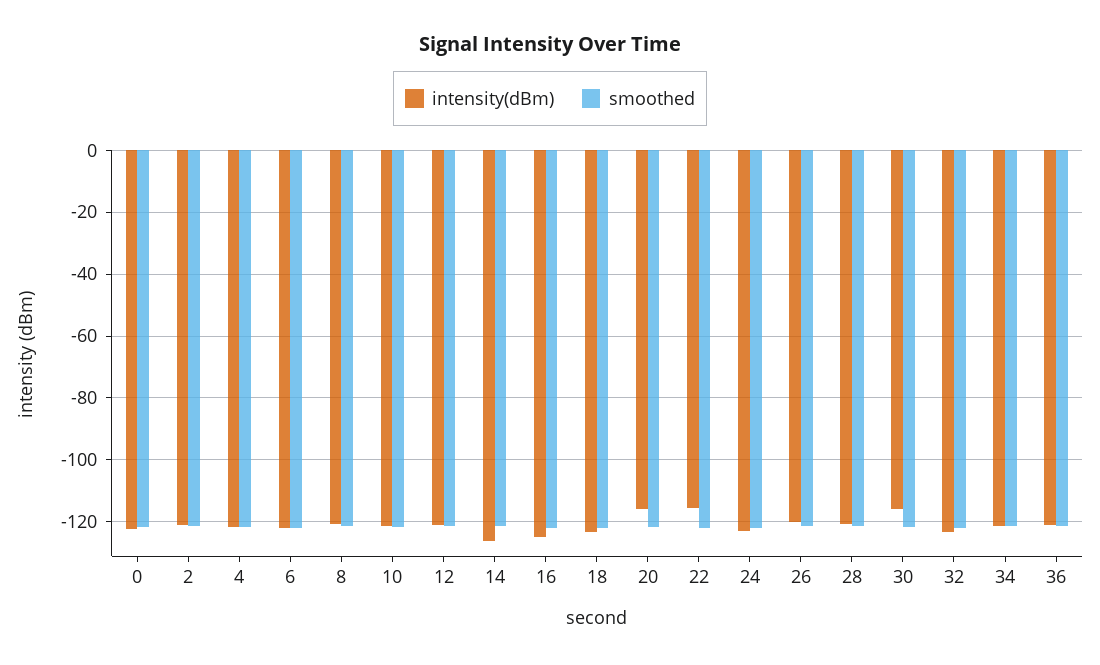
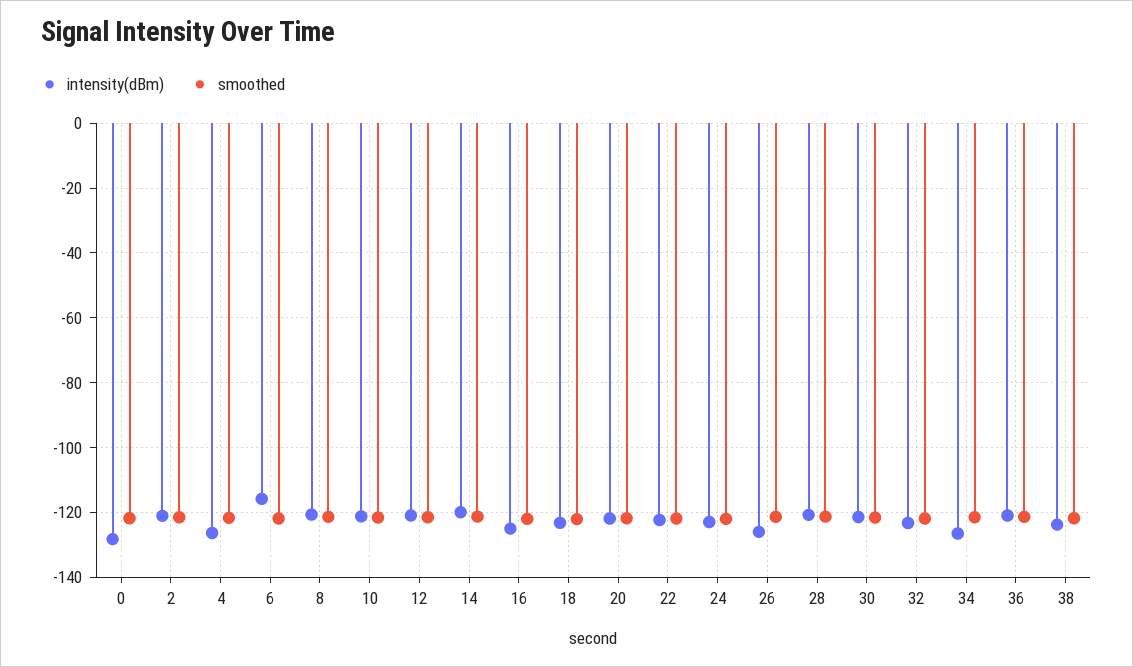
intensity(dBm), 0: -122 -> -128
intensity(dBm), 4: -122 -> -126
intensity(dBm), 6: -122 -> -116
intensity(dBm), 14: -126 -> -120
intensity(dBm), 20: -116 -> -122
intensity(dBm), 22: -116 -> -122
intensity(dBm), 26: -120 -> -126
intensity(dBm), 30: -116 -> -122
intensity(dBm), 34: -122 -> -126
intensity(dBm), 38: none -> -124
smoothed, 38: none -> -122

